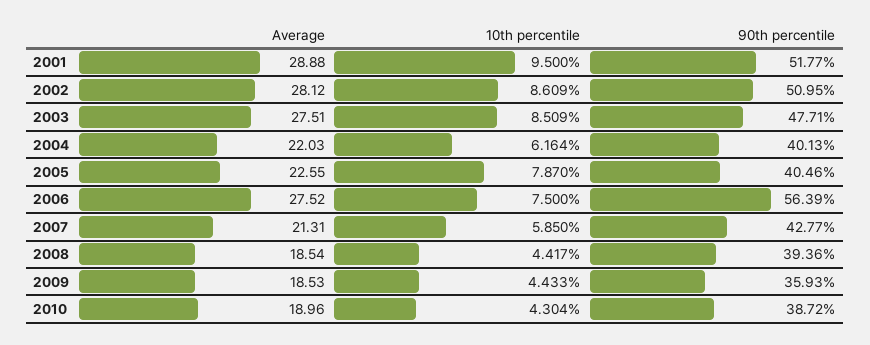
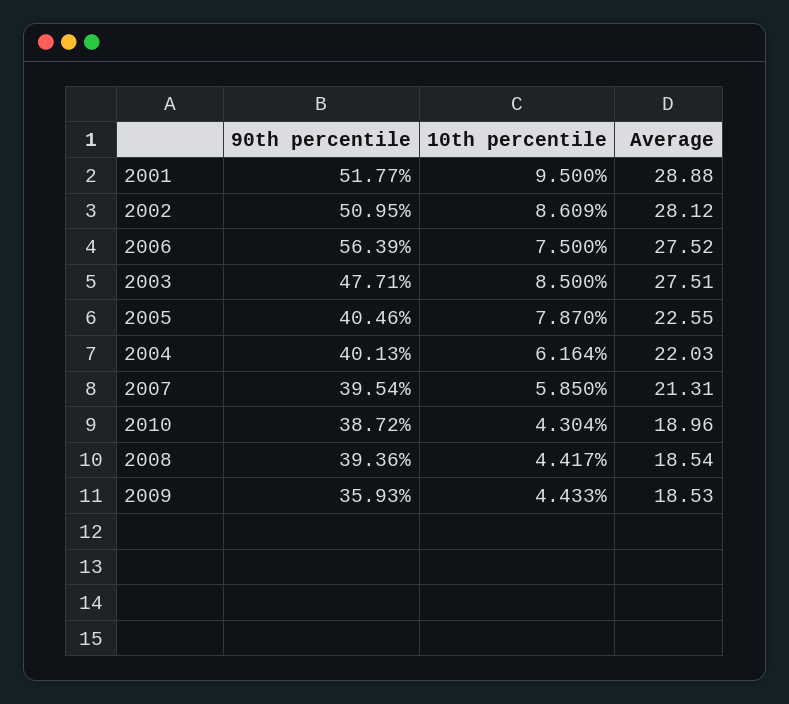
10th percentile, 2003: 8.509 -> 8.5
90th percentile, 2007: 42.77 -> 39.54

